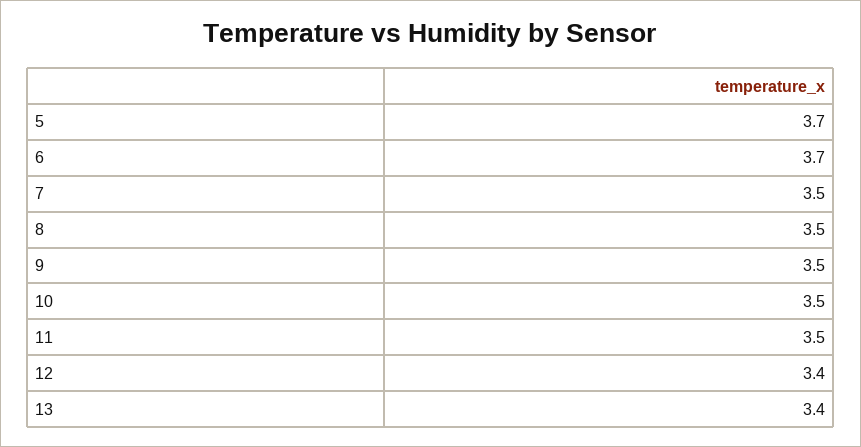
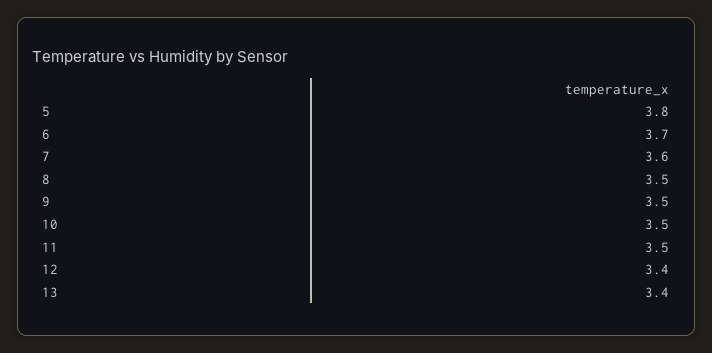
5: 3.7 -> 3.8
7: 3.5 -> 3.6

